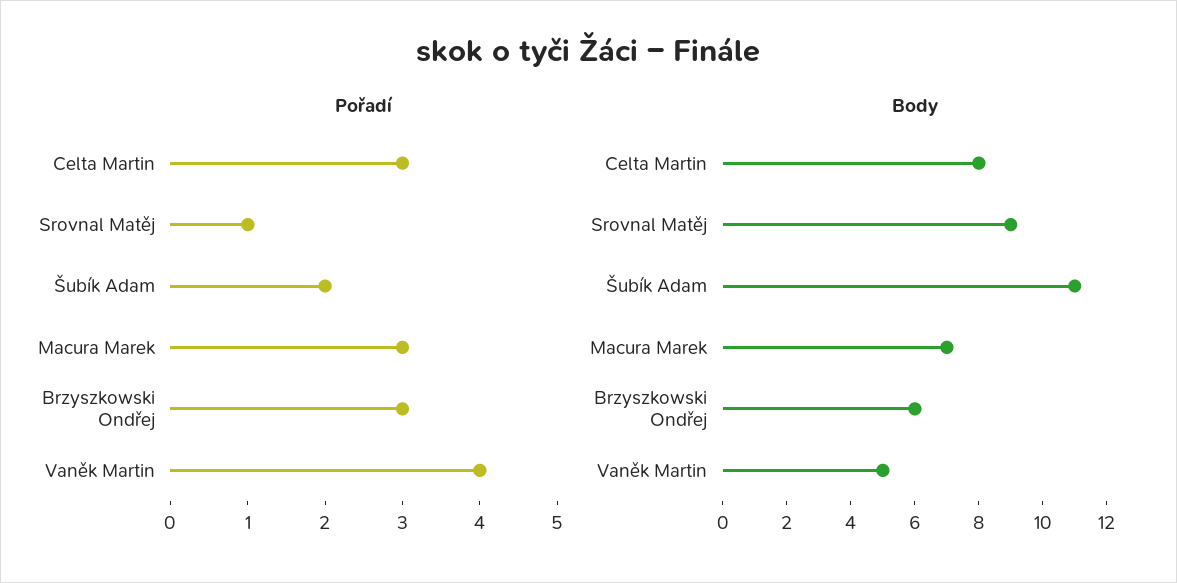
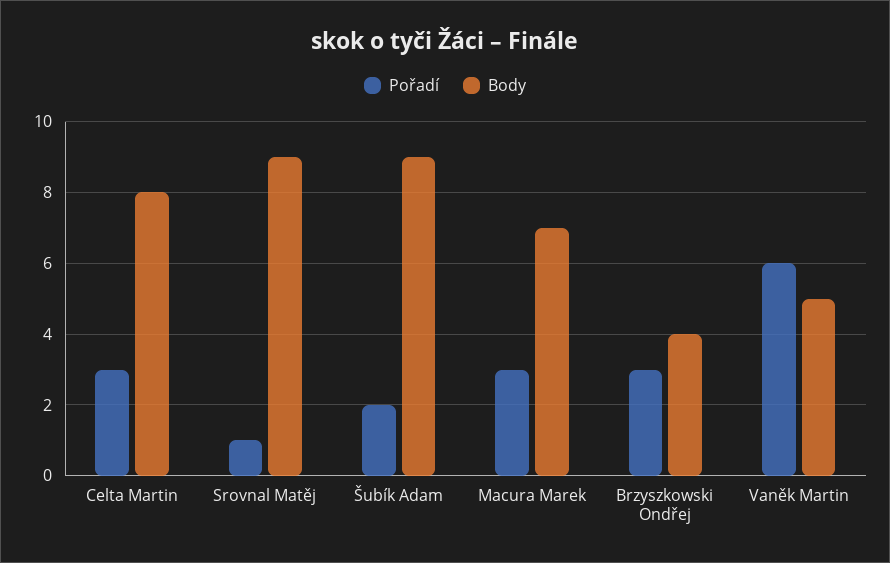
Pořadí, Vaněk Martin: 4 -> 6
Body, Šubík Adam: 11 -> 9
Body, Brzyszkowski Ondřej: 6 -> 4

